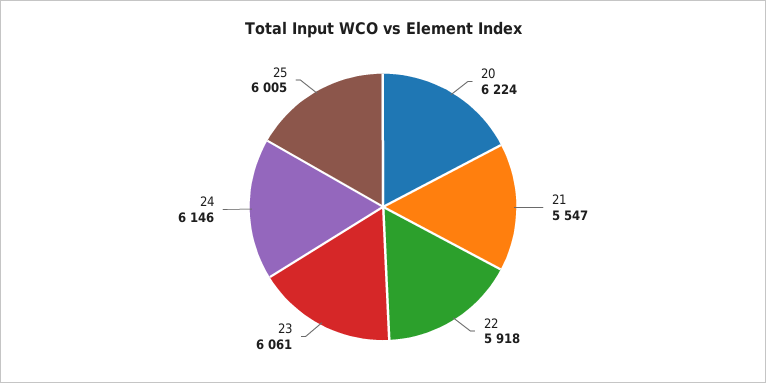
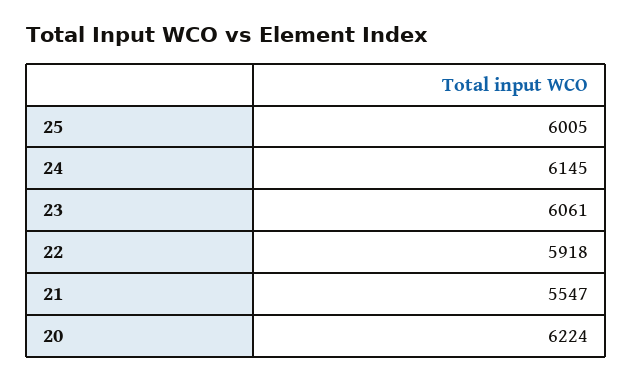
24: 6146 -> 6145

